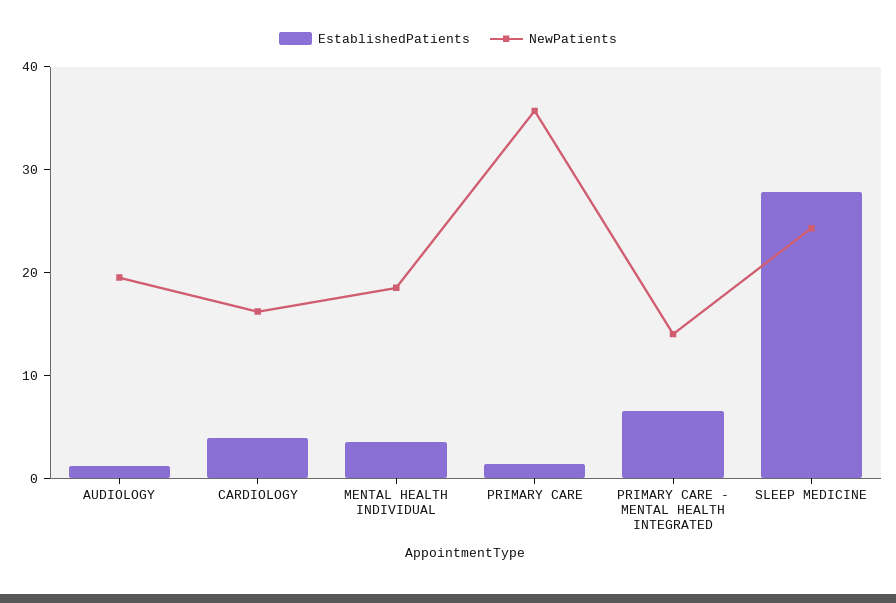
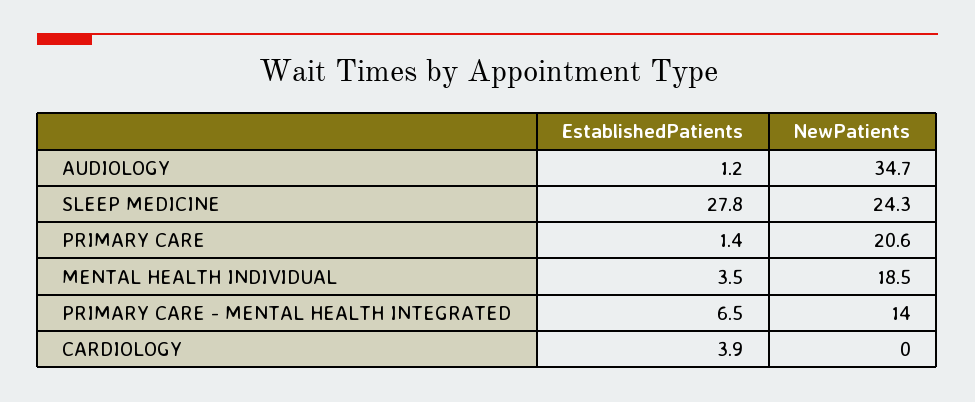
NewPatients, AUDIOLOGY: 20 -> 34.7
NewPatients, CARDIOLOGY: 16 -> 0
NewPatients, PRIMARY CARE: 36 -> 20.6

